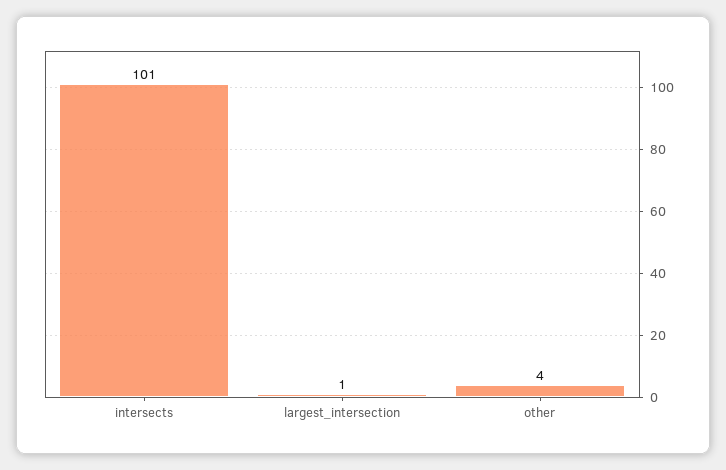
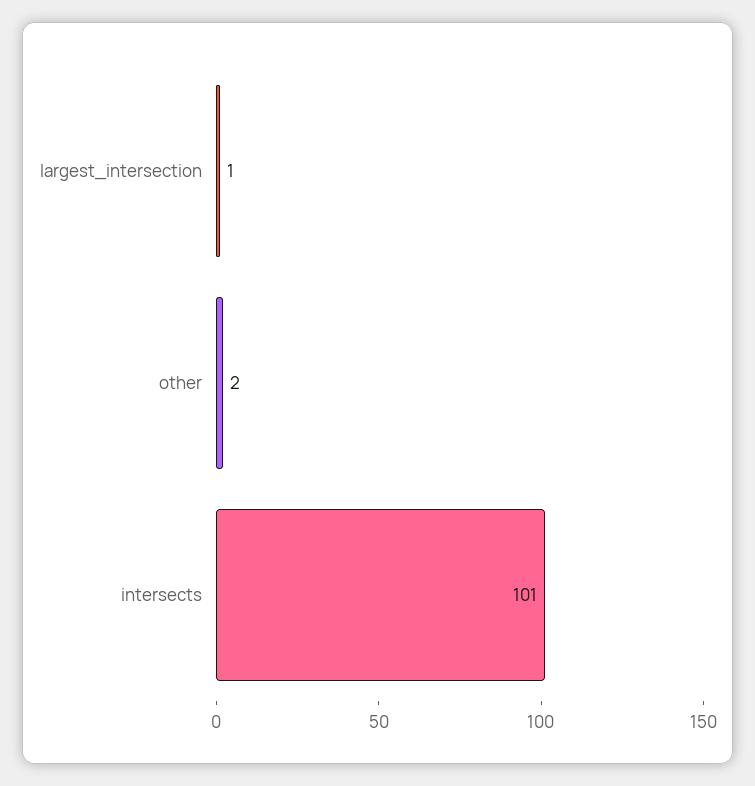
other: 4 -> 2

